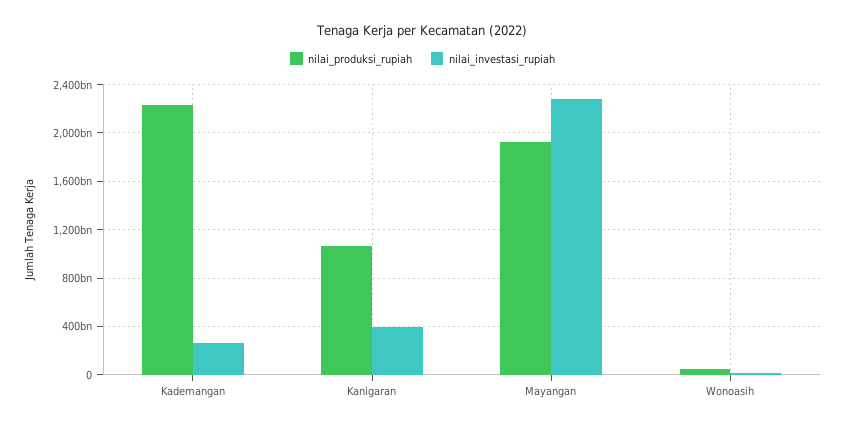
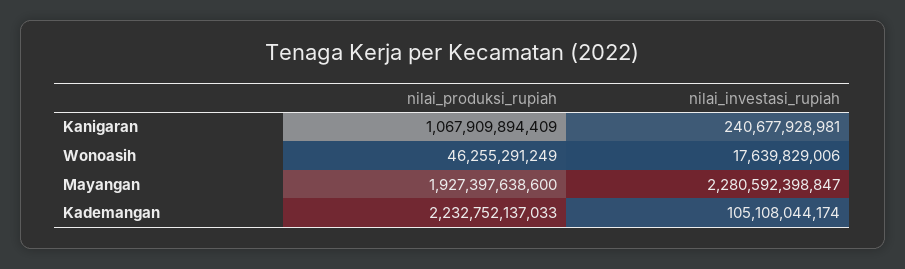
nilai_investasi_rupiah, Kademangan: 250000000000 -> 105108044174
nilai_investasi_rupiah, Kanigaran: 400000000000 -> 240677928981

